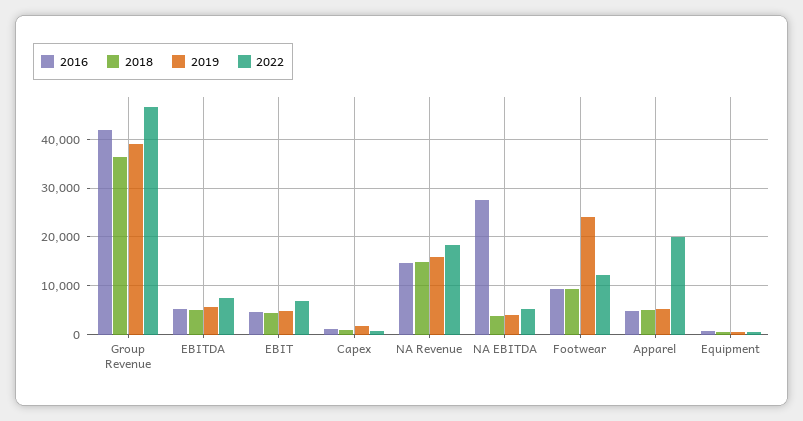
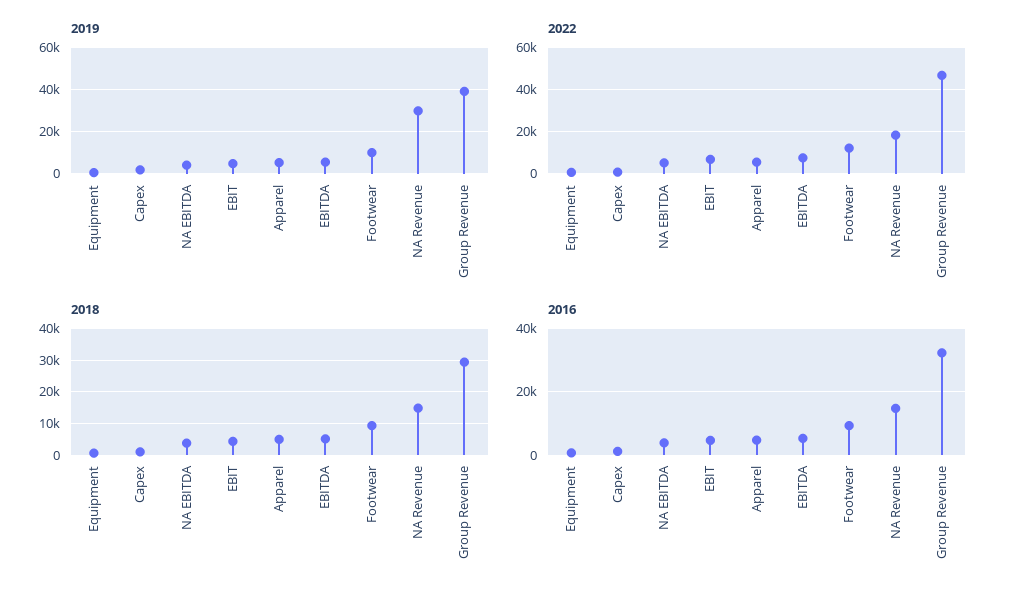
2016, Group Revenue: 42000 -> 32000
2018, Group Revenue: 36000 -> 30000
2019, NA Revenue: 16000 -> 30000
2016, NA EBITDA: 28000 -> 4000
2019, Footwear: 24000 -> 10000
2022, Apparel: 20000 -> 5000

